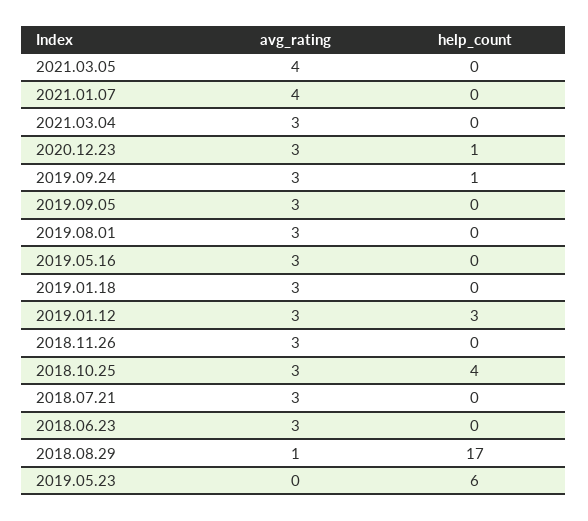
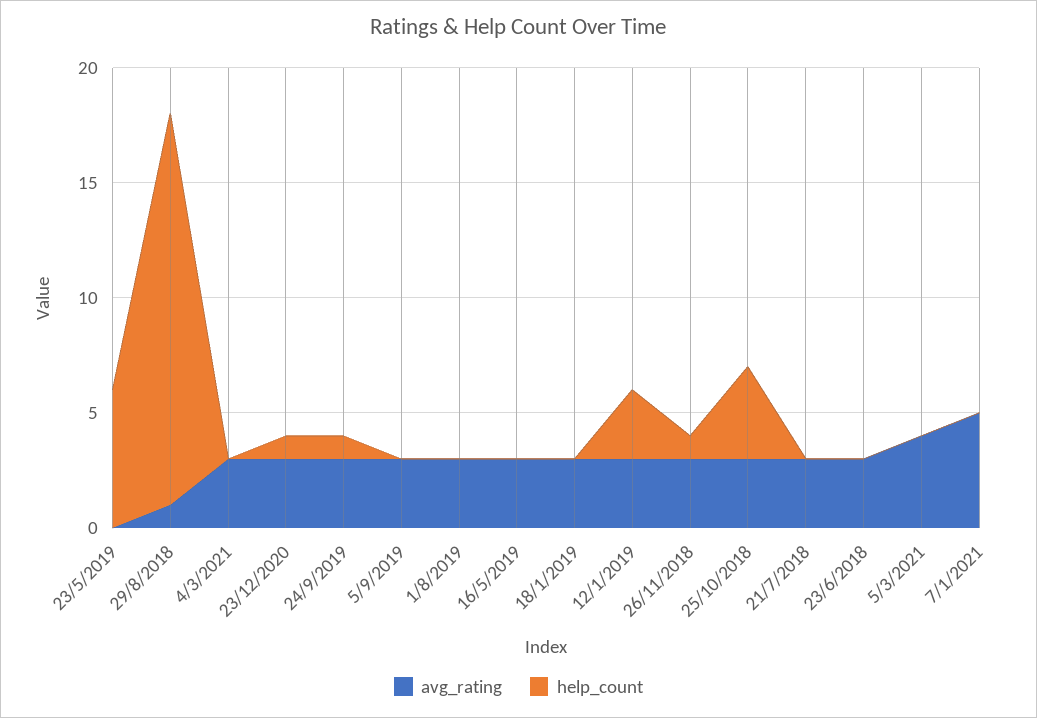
avg_rating, 2021.01.07: 4 -> 5
help_count, 2018.11.26: 0 -> 1

